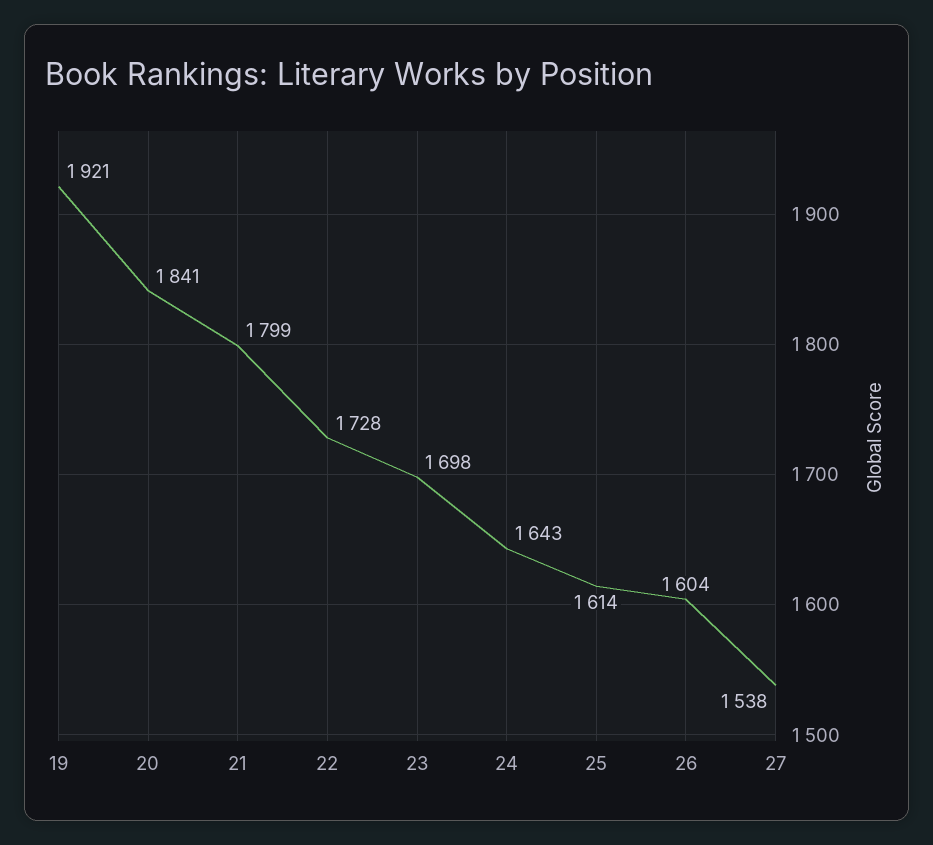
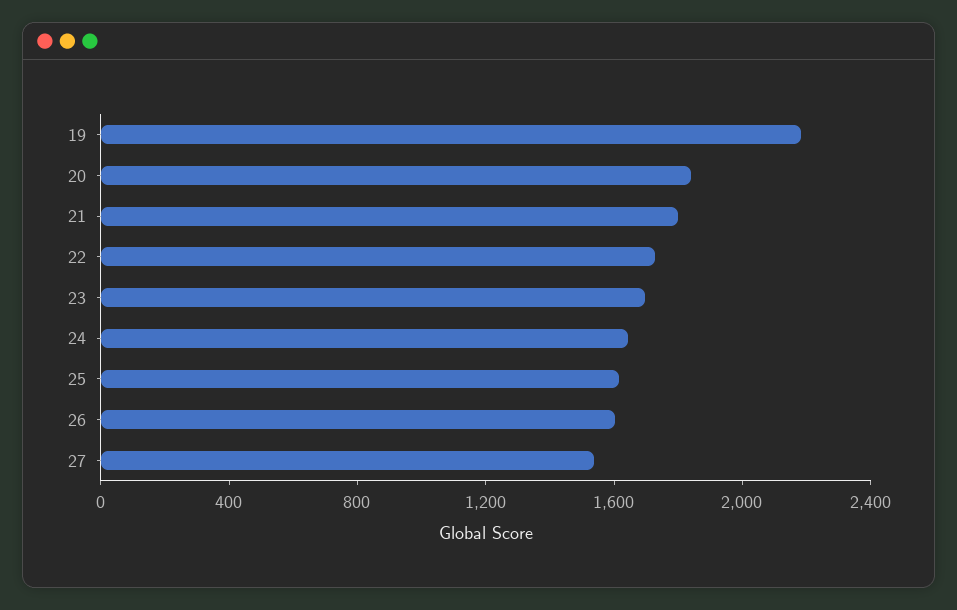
19: 1921 -> 2200

